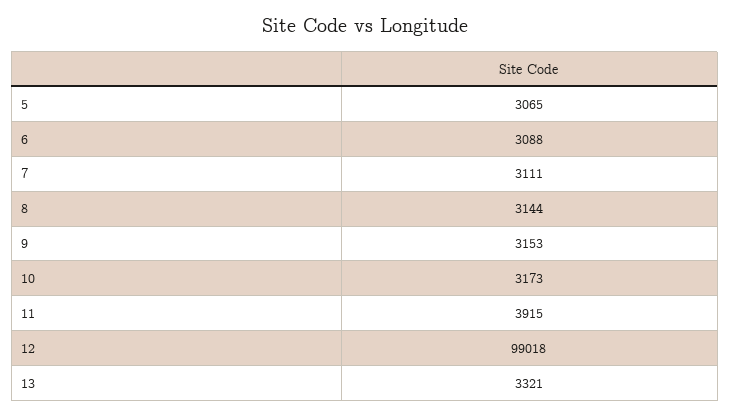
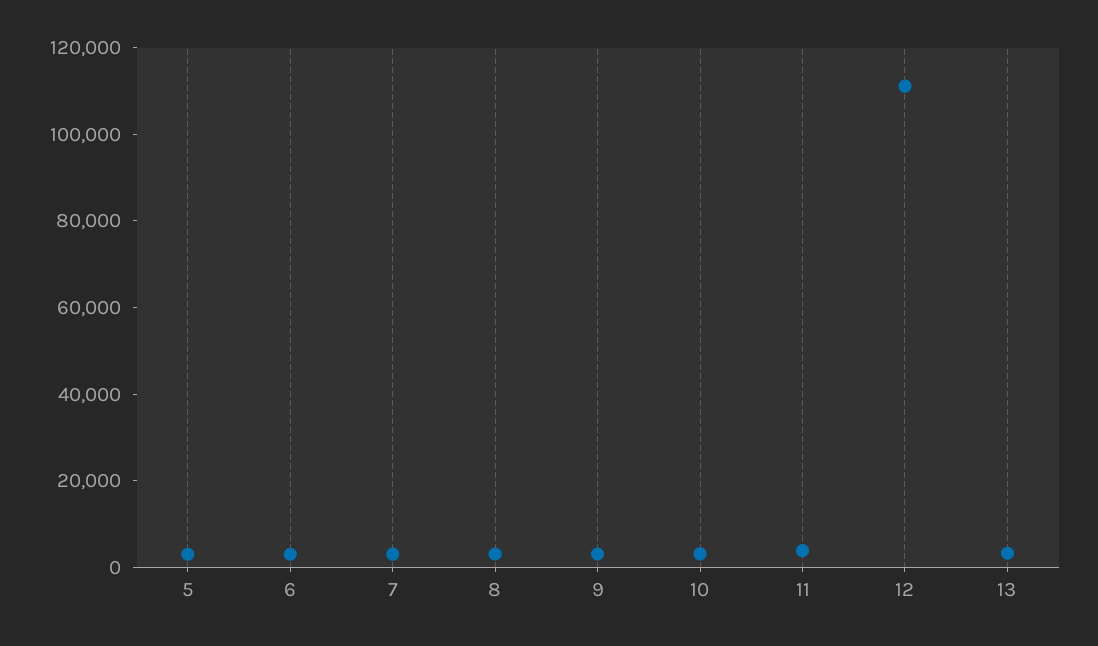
12: 99018 -> 110000

